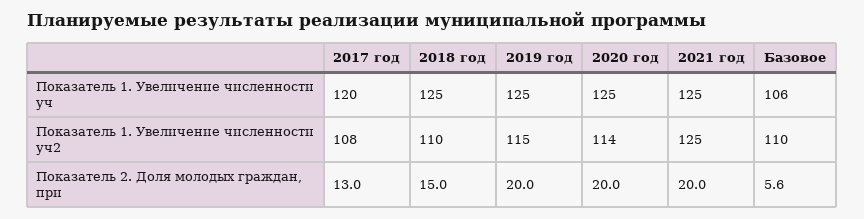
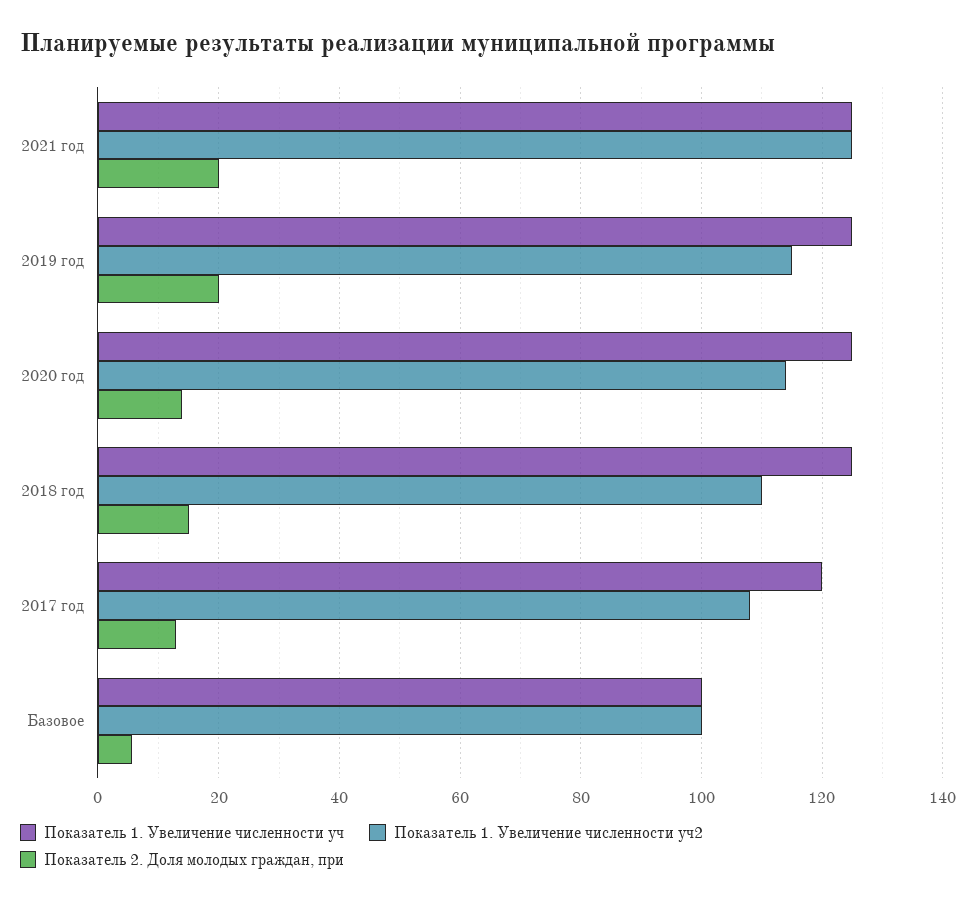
Показатель 1. Увеличение численности уч, Базовое: 106 -> 100
Показатель 1. Увеличение численности уч2, Базовое: 110 -> 100
Показатель 2. Доля молодых граждан, при, 2020 год: 20 -> 14

